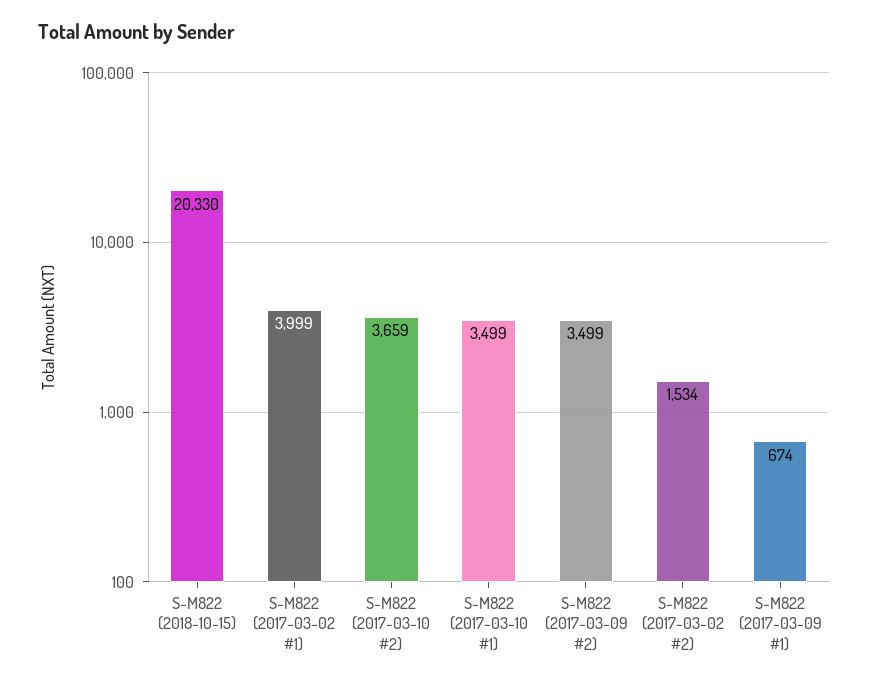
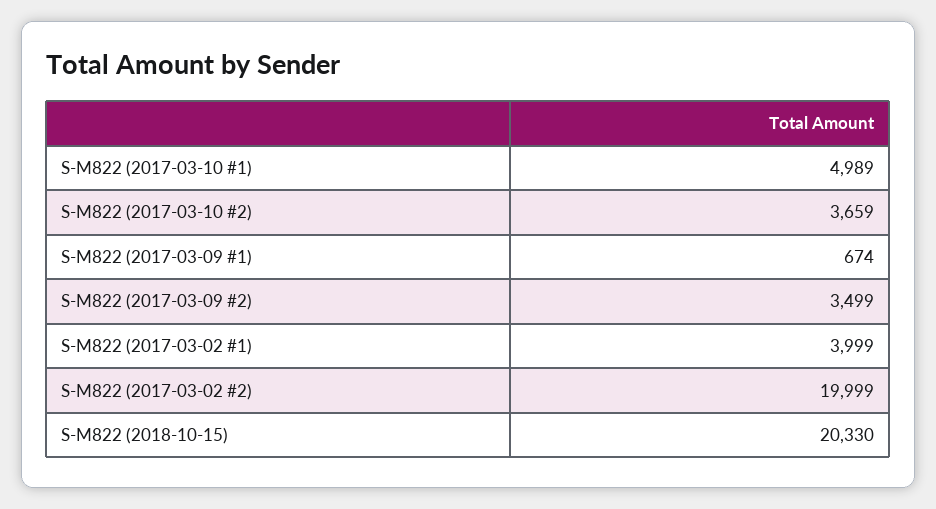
S-M822 (2017-03-10 #1): 3499 -> 4989
S-M822 (2017-03-02 #2): 1534 -> 19999

